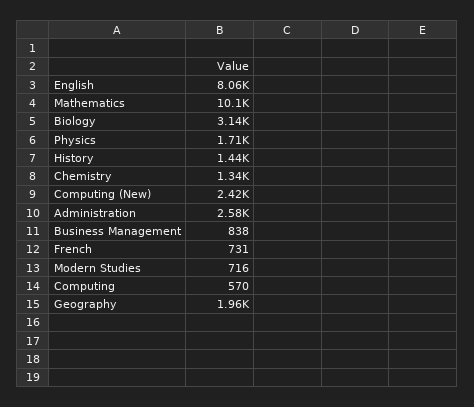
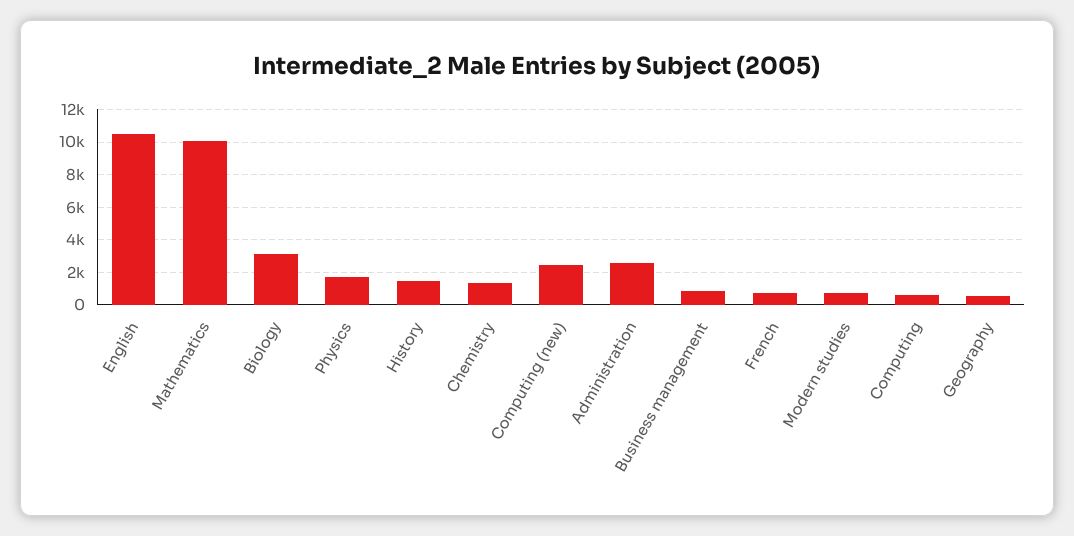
English: 8060 -> 10500
Geography: 1960 -> 500

